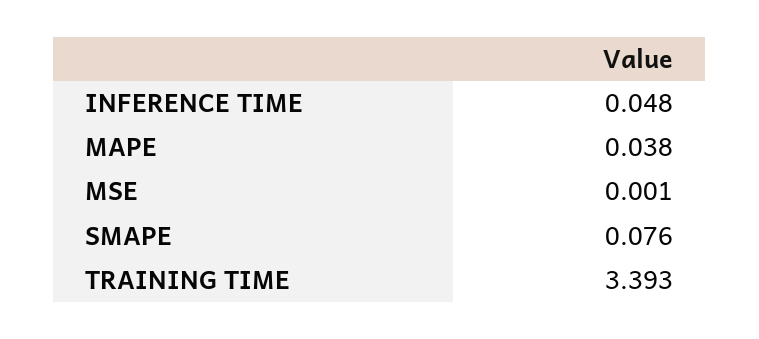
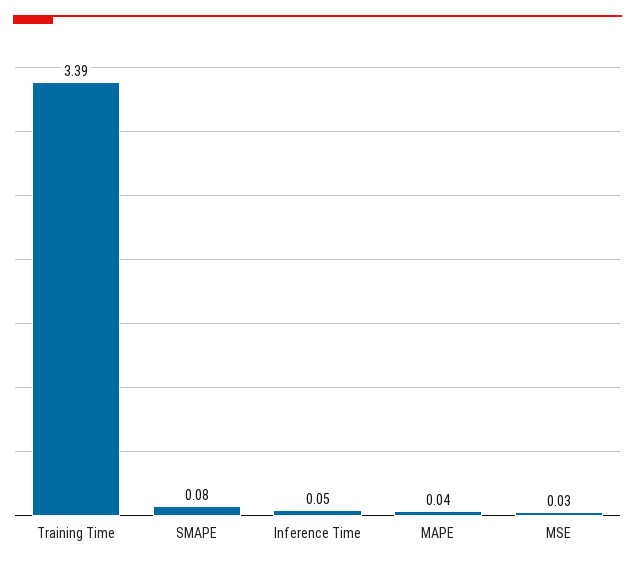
MSE: 0.001 -> 0.03

